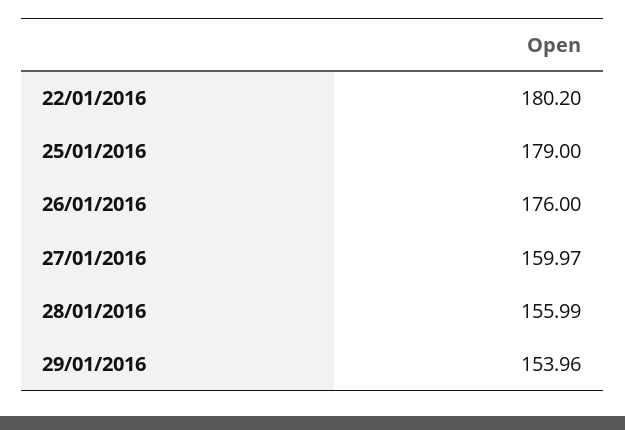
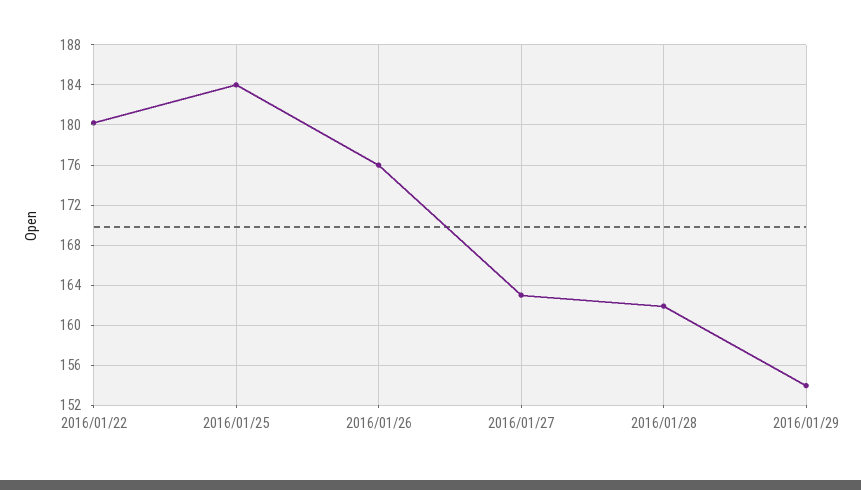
25/01/2016: 179 -> 184
27/01/2016: 159.97 -> 163
28/01/2016: 155.99 -> 162

